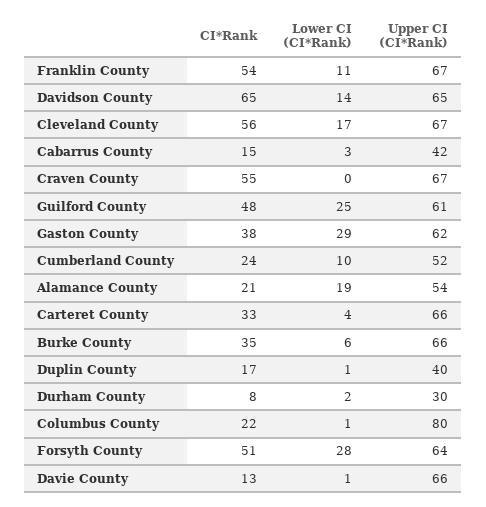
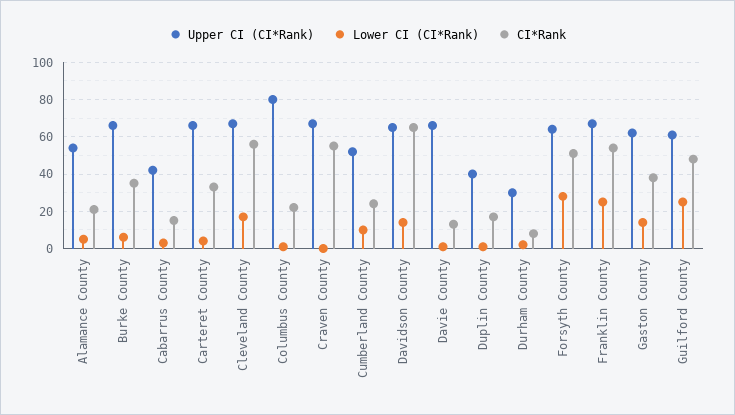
Lower CI (CI*Rank), Franklin County: 11 -> 25
Lower CI (CI*Rank), Gaston County: 29 -> 15
Lower CI (CI*Rank), Alamance County: 19 -> 5

